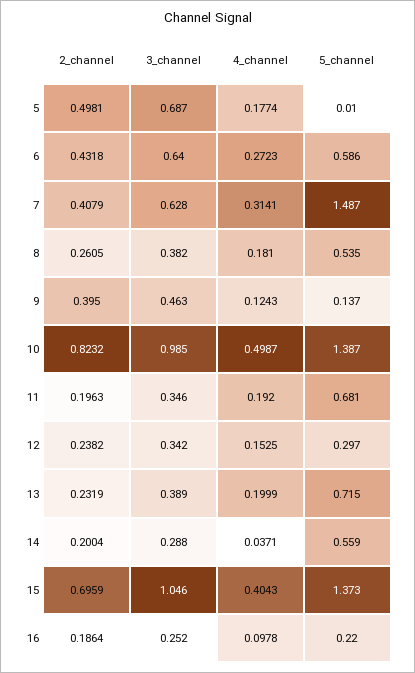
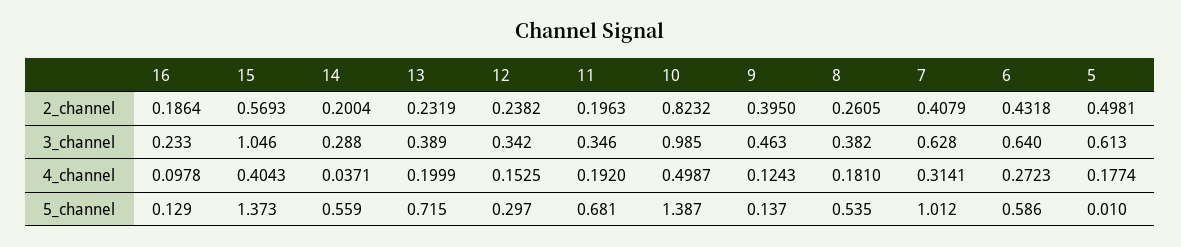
3_channel, 5: 0.687 -> 0.613
5_channel, 7: 1.487 -> 1.012
2_channel, 15: 0.6959 -> 0.5693
3_channel, 16: 0.252 -> 0.233
5_channel, 16: 0.22 -> 0.129

